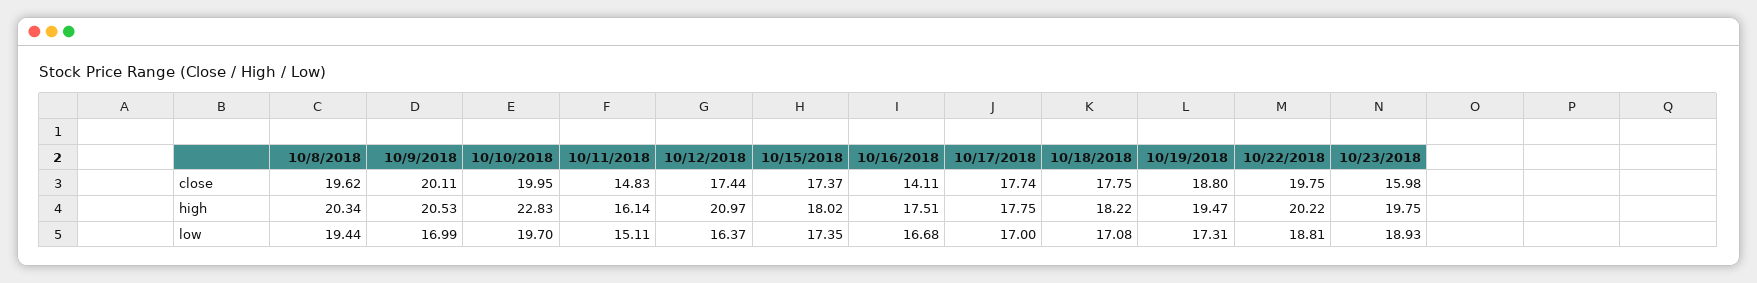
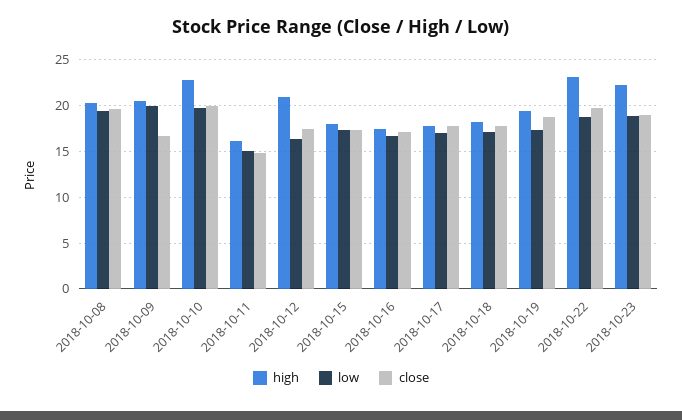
close, 10/9/2018: 20.11 -> 17
close, 10/16/2018: 14.11 -> 17
close, 10/23/2018: 15.98 -> 19
high, 10/22/2018: 20.22 -> 23
high, 10/23/2018: 19.75 -> 22
low, 10/9/2018: 16.99 -> 20

